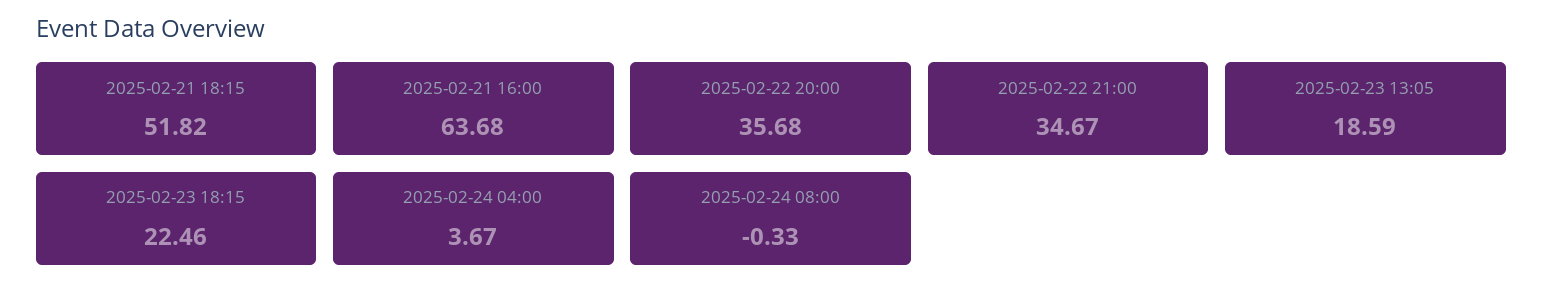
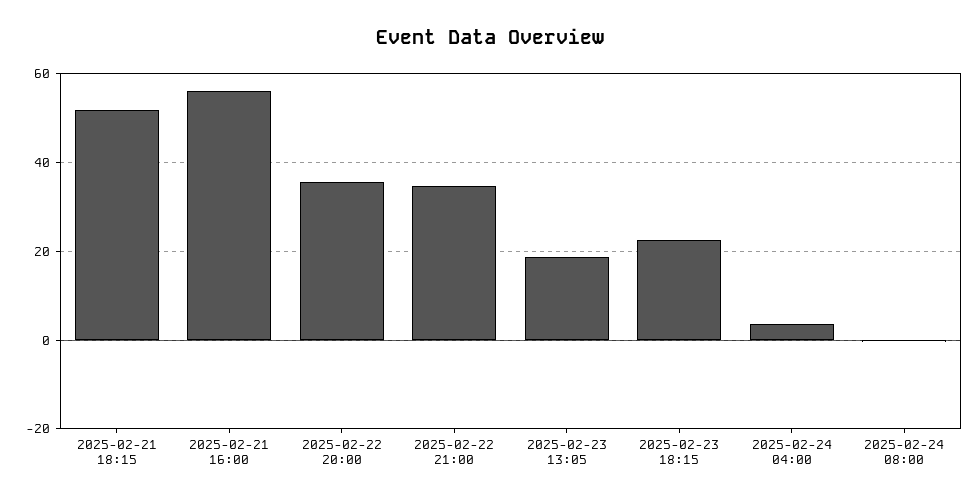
2025-02-21 16:00: 63.68 -> 56

